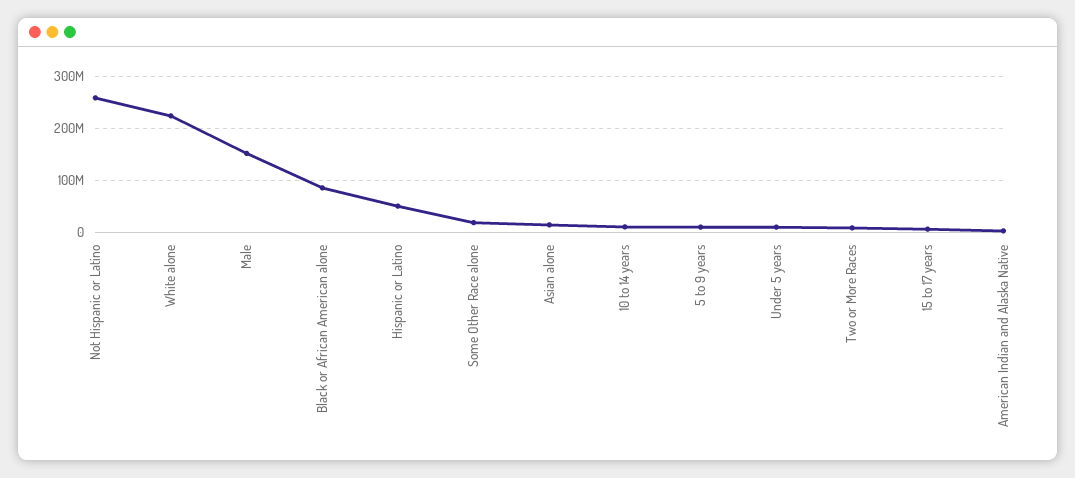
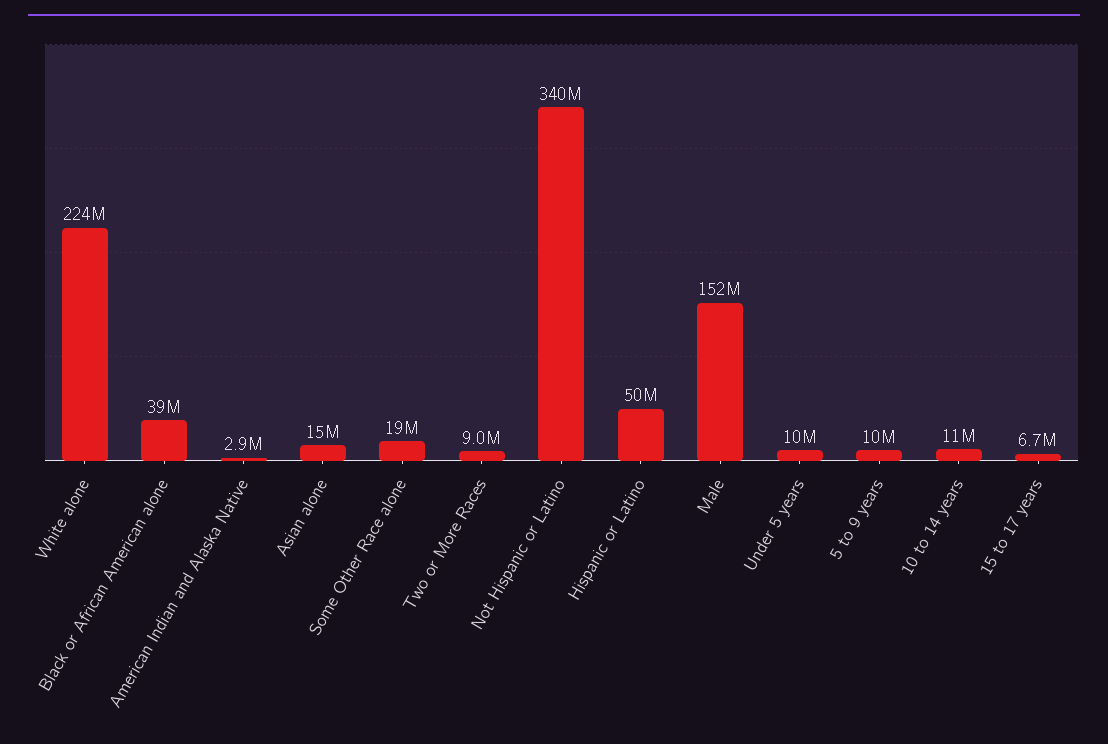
Not Hispanic or Latino: 260000000 -> 340000000
Black or African American alone: 80000000 -> 39000000

